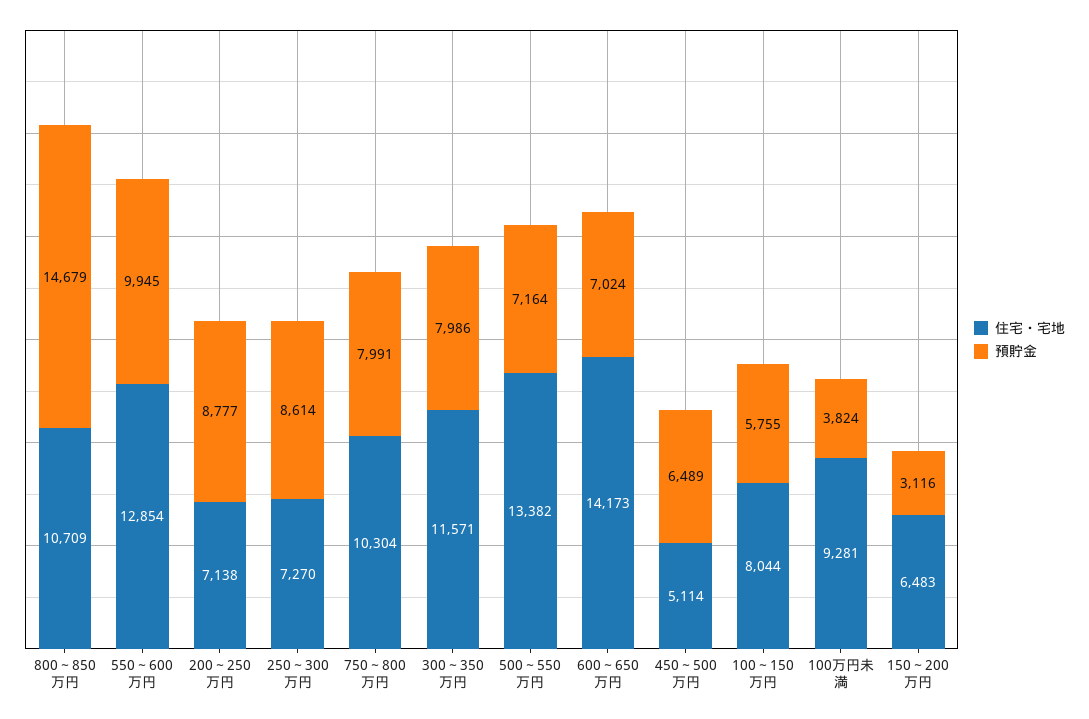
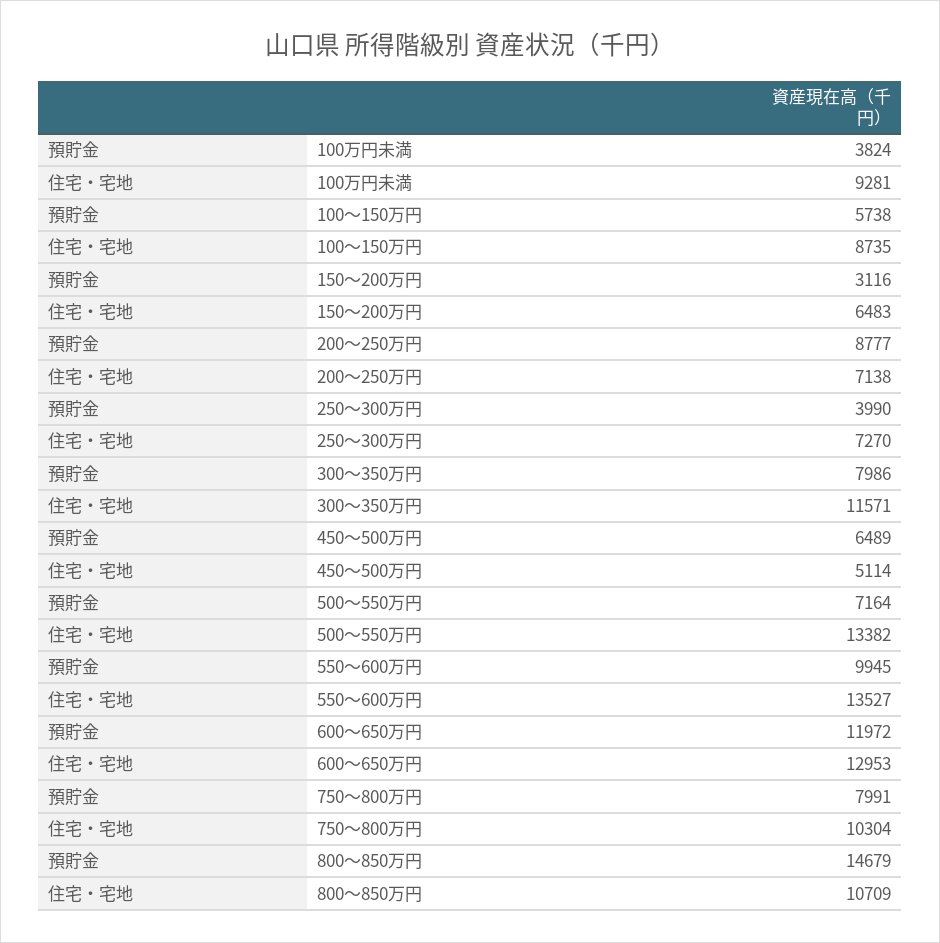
住宅・宅地, 550～600万円: 12854 -> 13527
預貯金, 250～300万円: 8614 -> 3990
住宅・宅地, 600～650万円: 14173 -> 12953
預貯金, 600～650万円: 7024 -> 11972
住宅・宅地, 100～150万円: 8044 -> 8735
預貯金, 100～150万円: 5755 -> 5738

